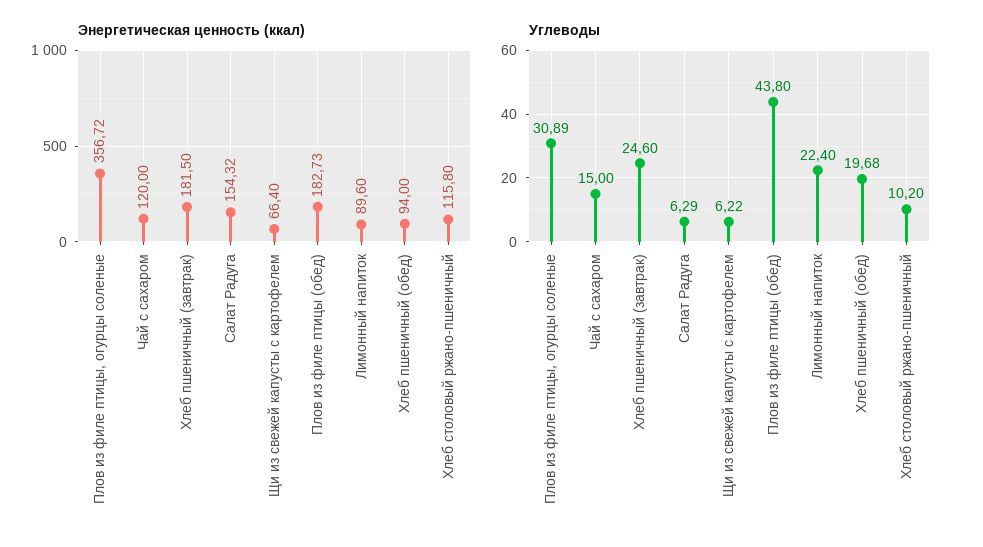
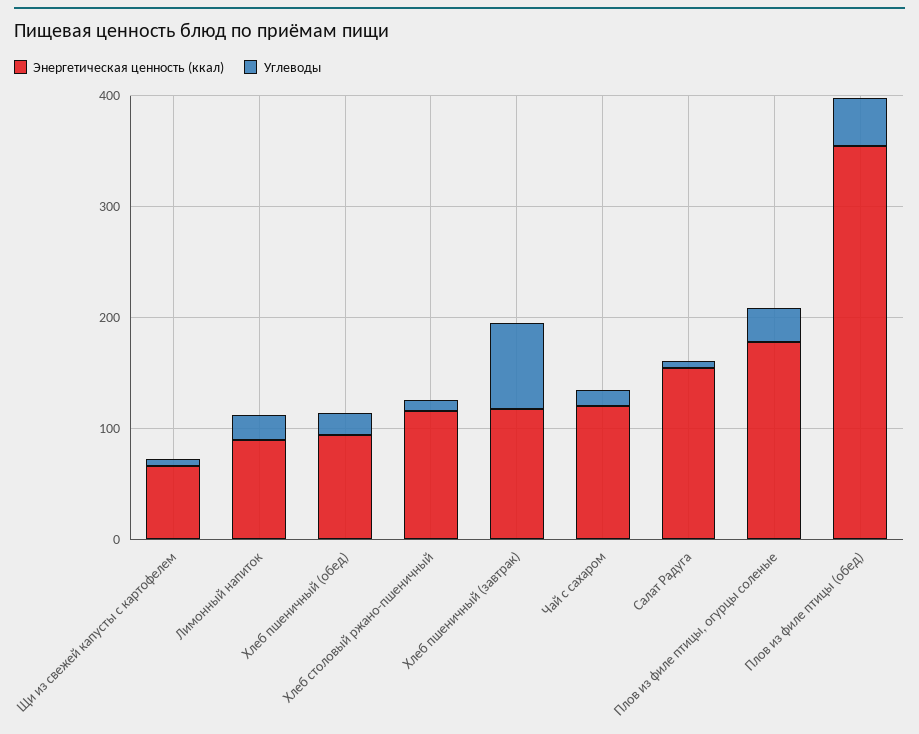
Энергетическая ценность (ккал), Плов из филе птицы, огурцы соленые: 356.72 -> 180
Энергетическая ценность (ккал), Хлеб пшеничный (завтрак): 181.5 -> 120
Энергетическая ценность (ккал), Плов из филе птицы (обед): 182.73 -> 360
Углеводы, Хлеб пшеничный (завтрак): 24.6 -> 80

